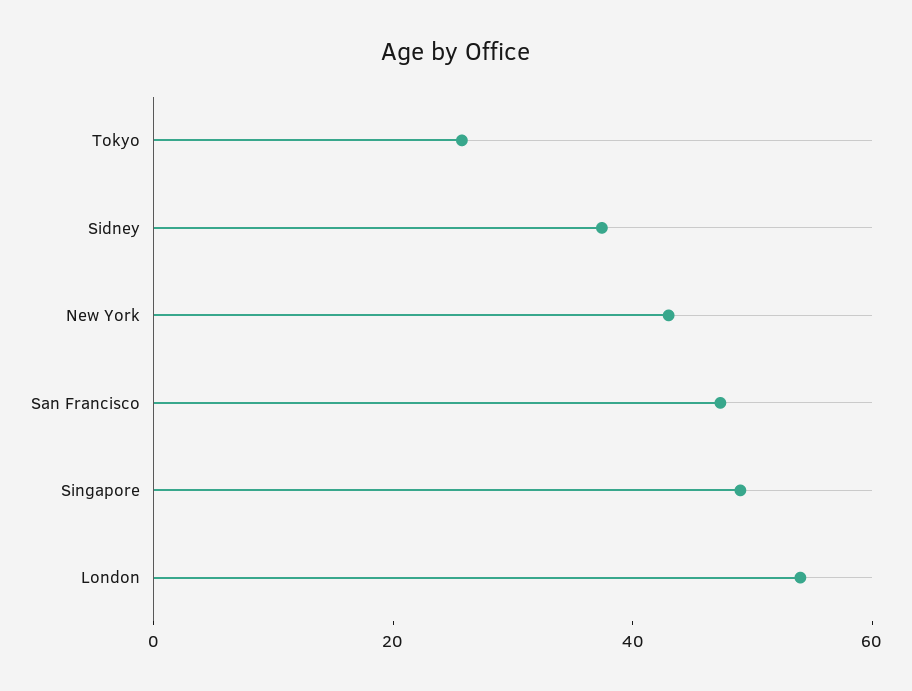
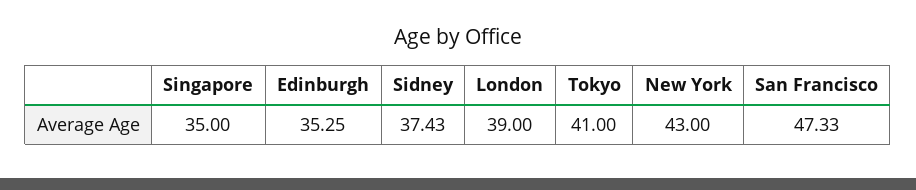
Tokyo: 25 -> 41
Singapore: 50 -> 35
London: 55 -> 39
Edinburgh: none -> 35.25

